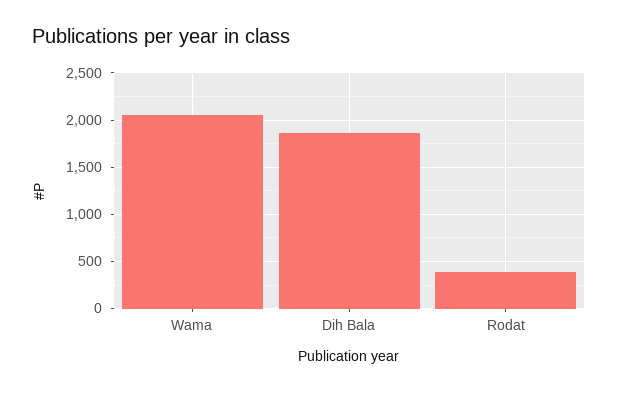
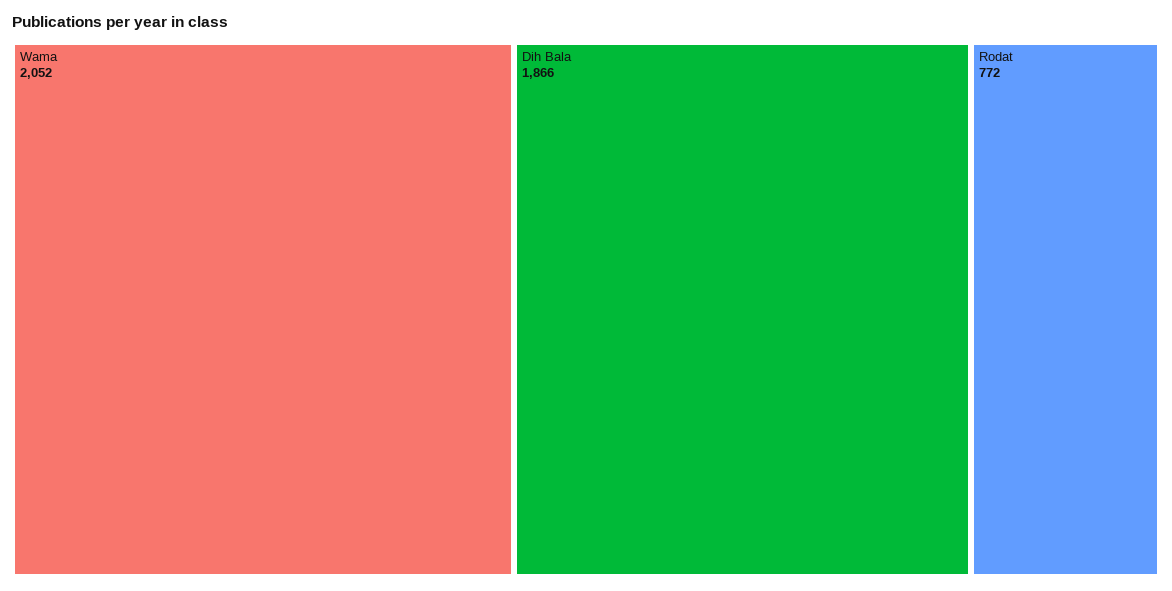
Rodat: 400 -> 772

